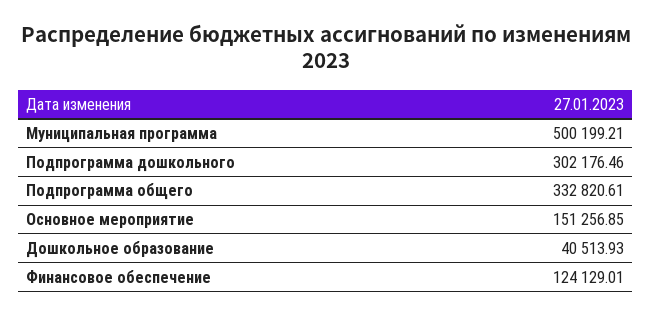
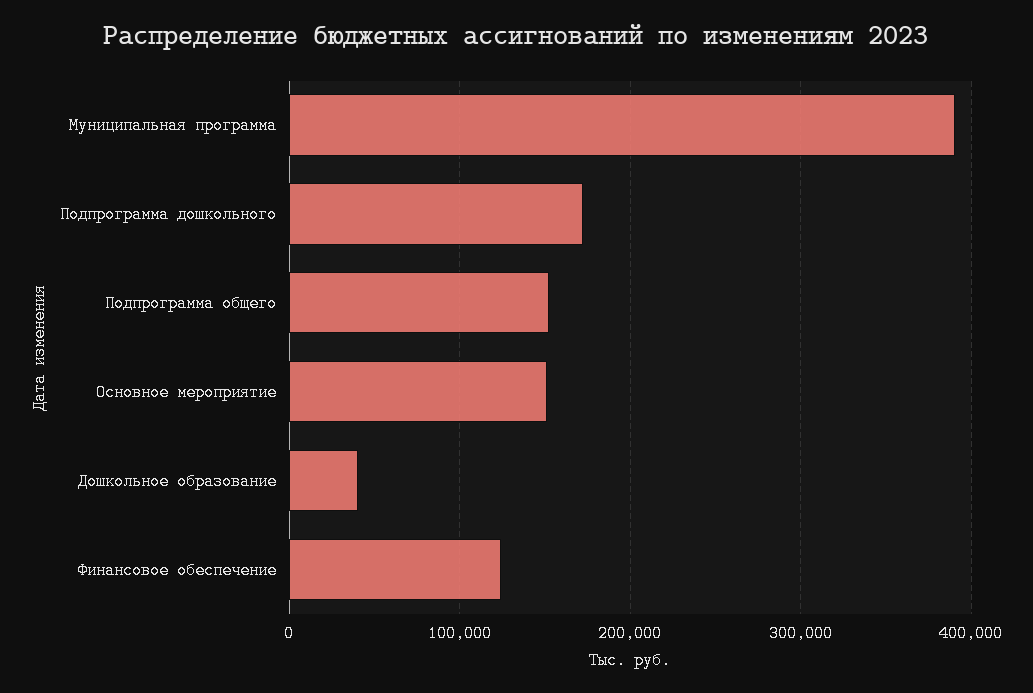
Муниципальная программа: 500199.21 -> 390000
Подпрограмма дошкольного: 302176.46 -> 170000
Подпрограмма общего: 332820.61 -> 150000

